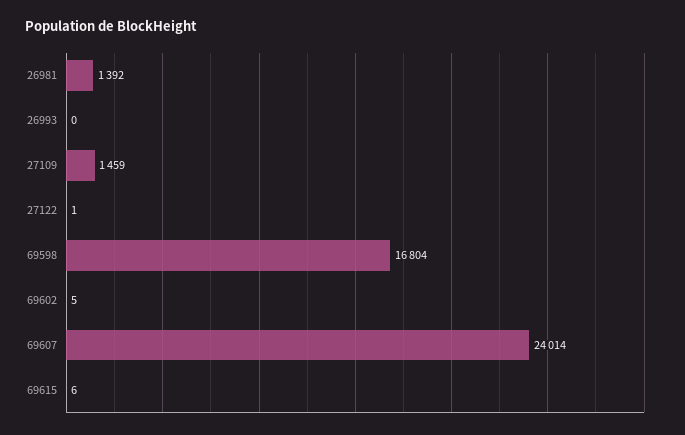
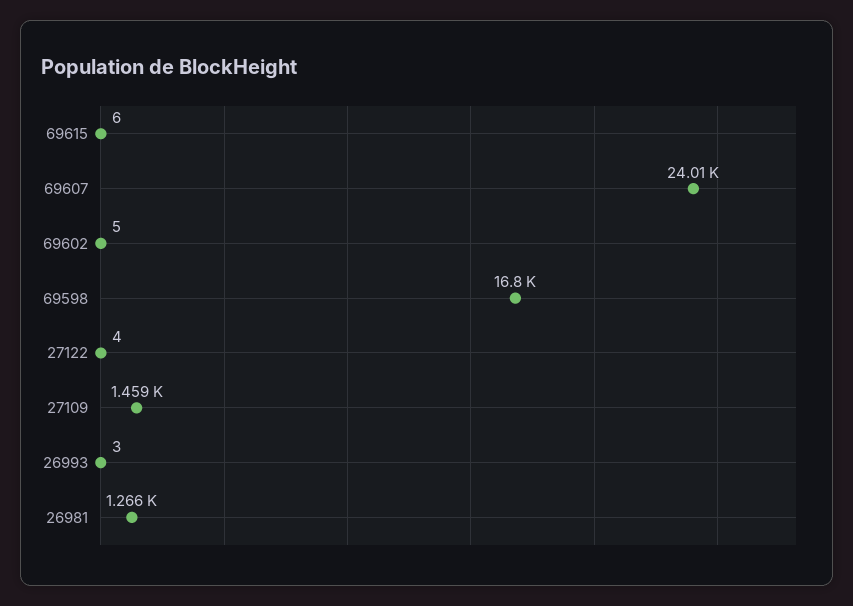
26981: 1392 -> 1266
26993: 0 -> 3
27122: 1 -> 4

